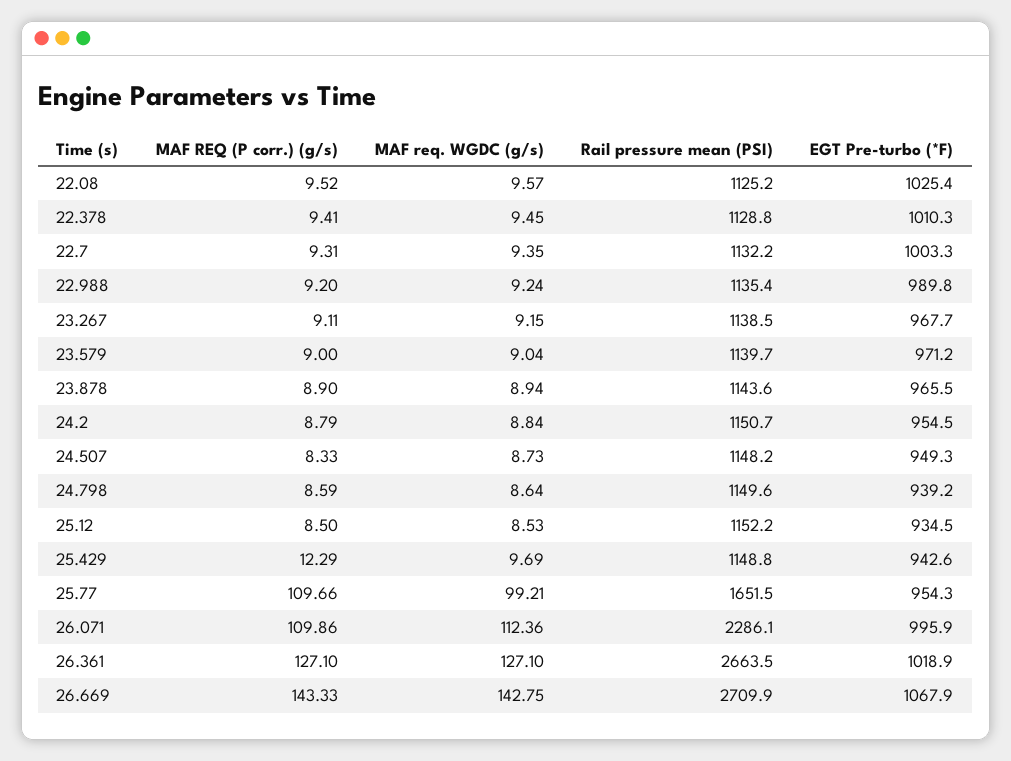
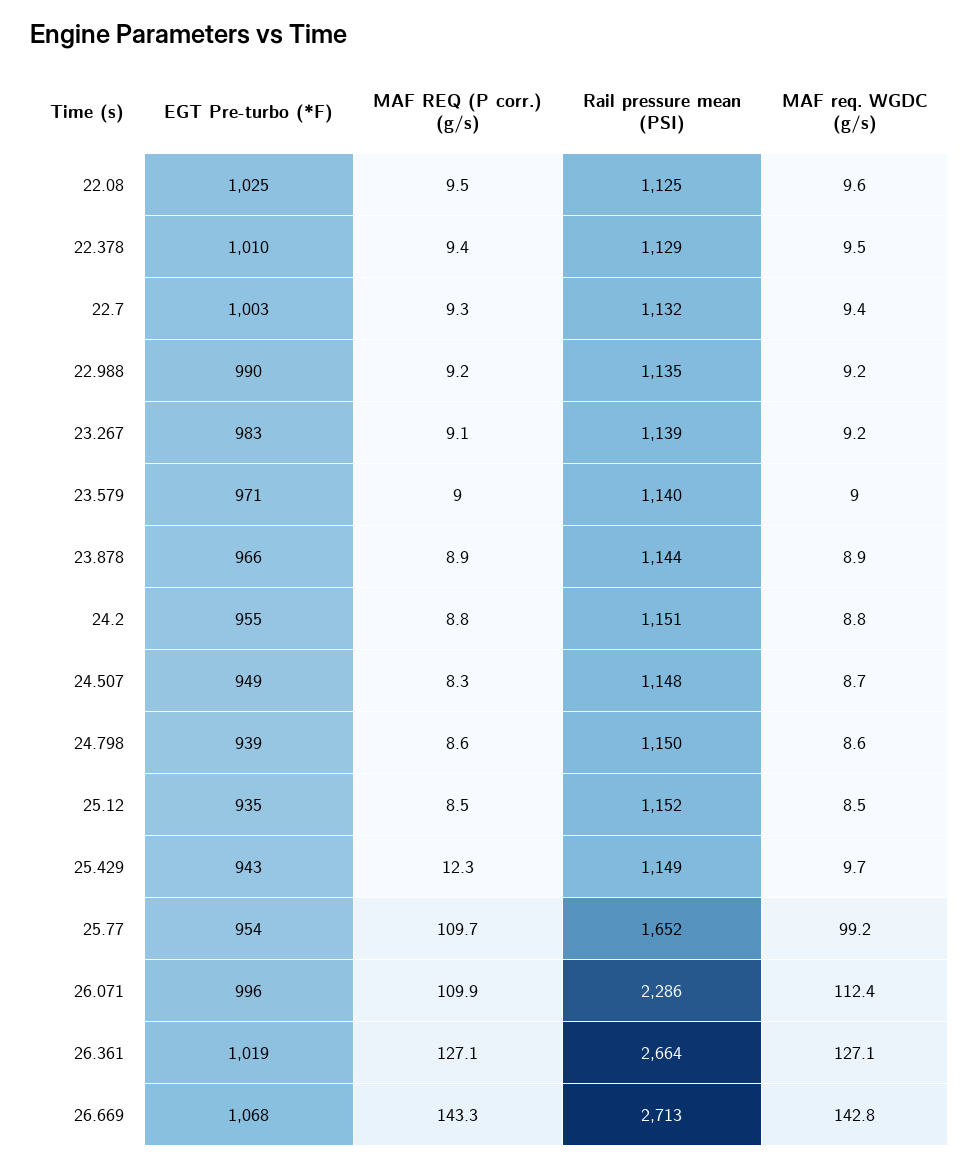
EGT Pre-turbo (*F), 23.267: 967.7 -> 983
Rail pressure mean (PSI), 26.669: 2709.9 -> 2713

